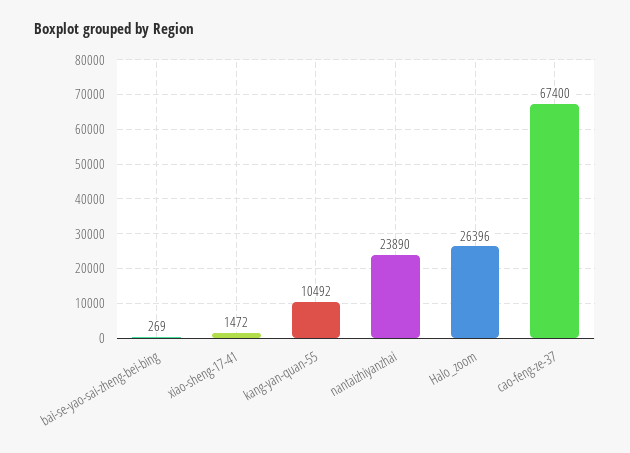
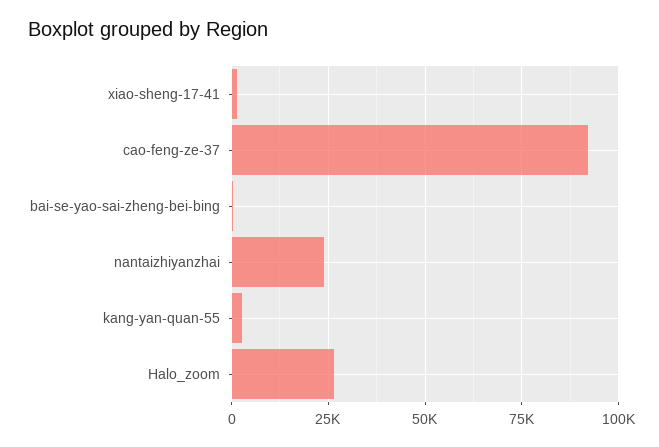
kang-yan-quan-55: 10492 -> 2500
cao-feng-ze-37: 67400 -> 92500

